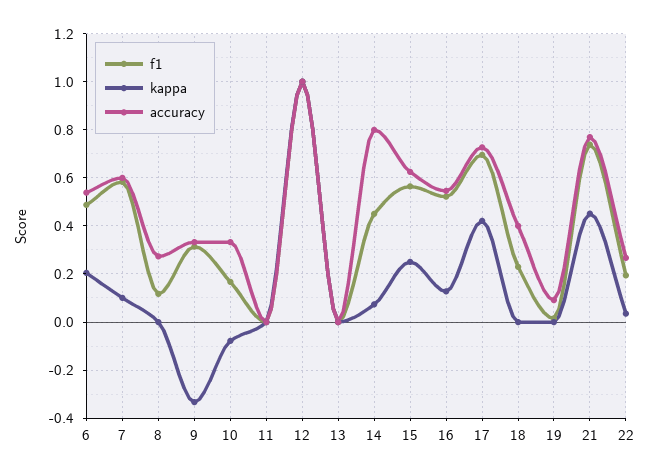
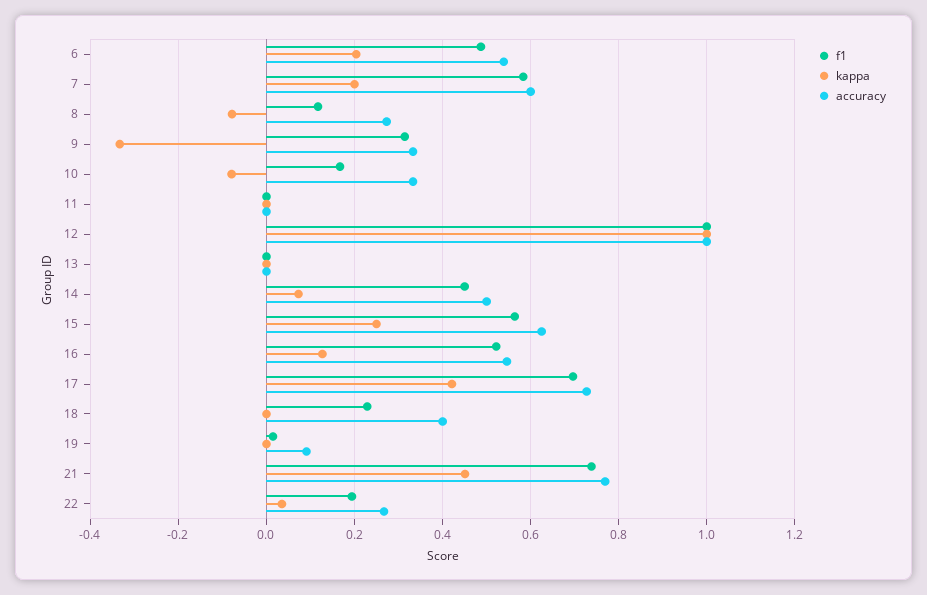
kappa, 7: 0.1 -> 0.2
kappa, 8: 0 -> -0.08
accuracy, 14: 0.8 -> 0.5

